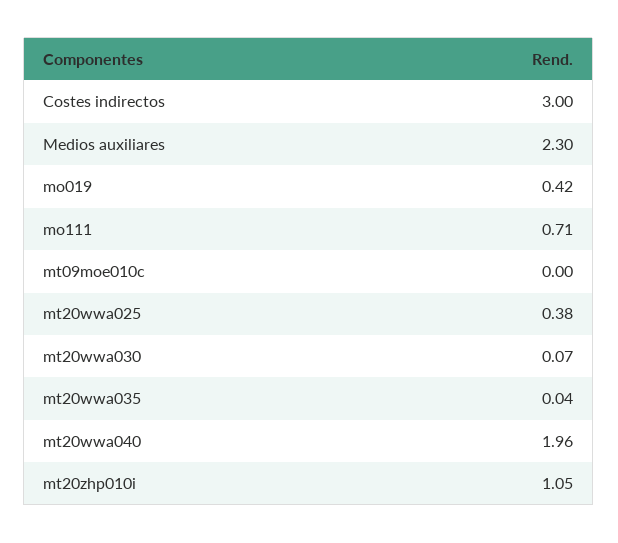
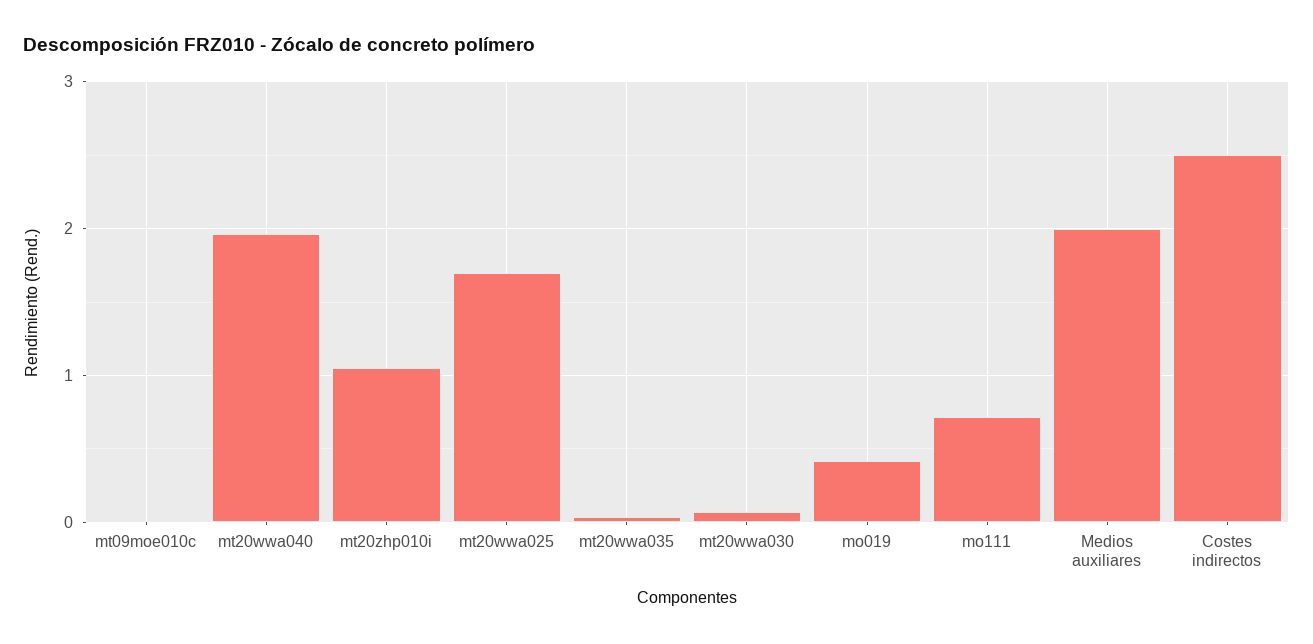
Costes indirectos: 3 -> 2.5
Medios auxiliares: 2.3 -> 2
mt20wwa025: 0.38 -> 1.7

